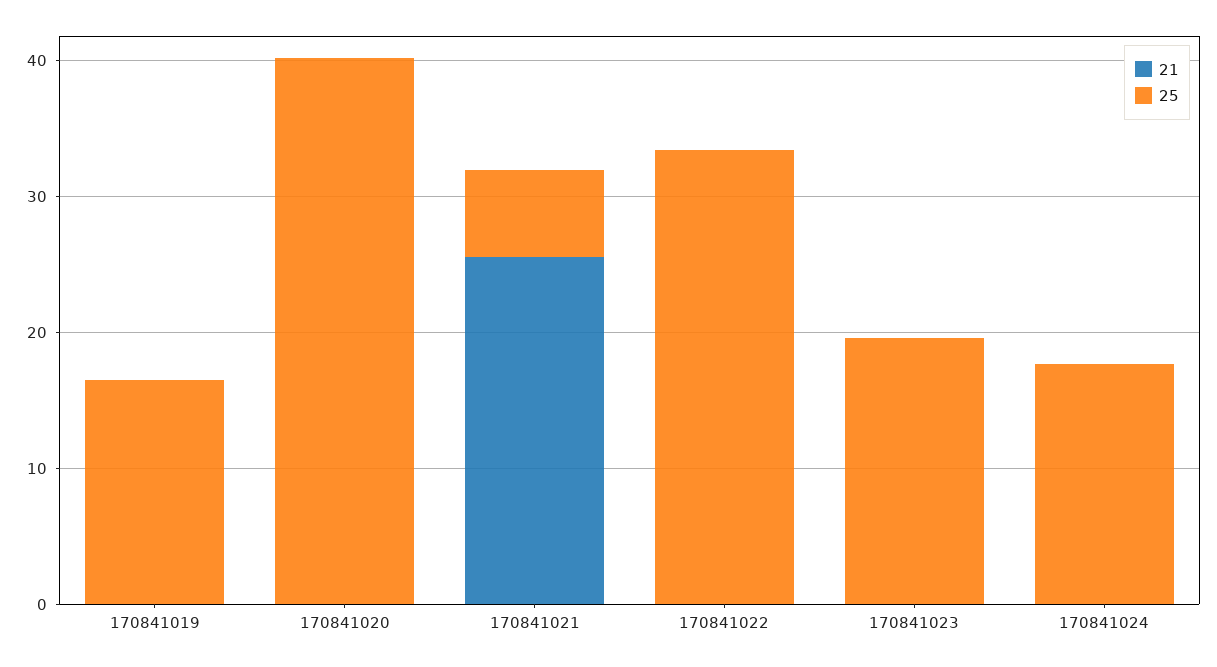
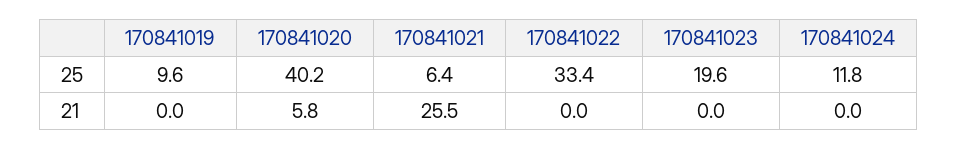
25, 170841019: 16 -> 9.6
21, 170841020: 0 -> 5.8
25, 170841024: 18 -> 11.8

